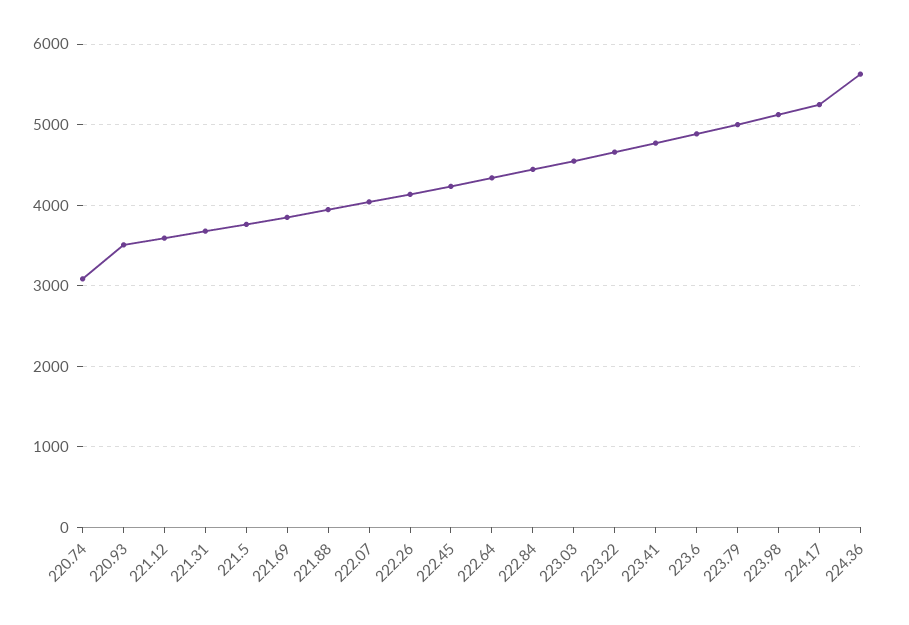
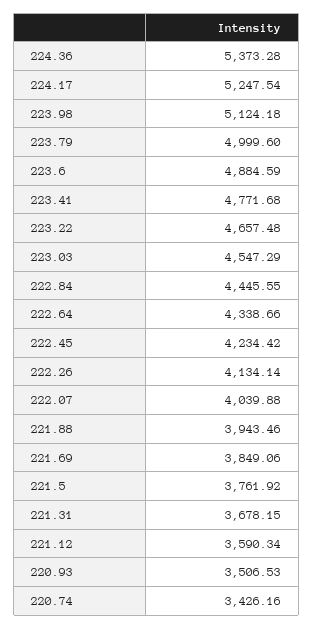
220.74: 3100 -> 3426.16
224.36: 5600 -> 5373.28

